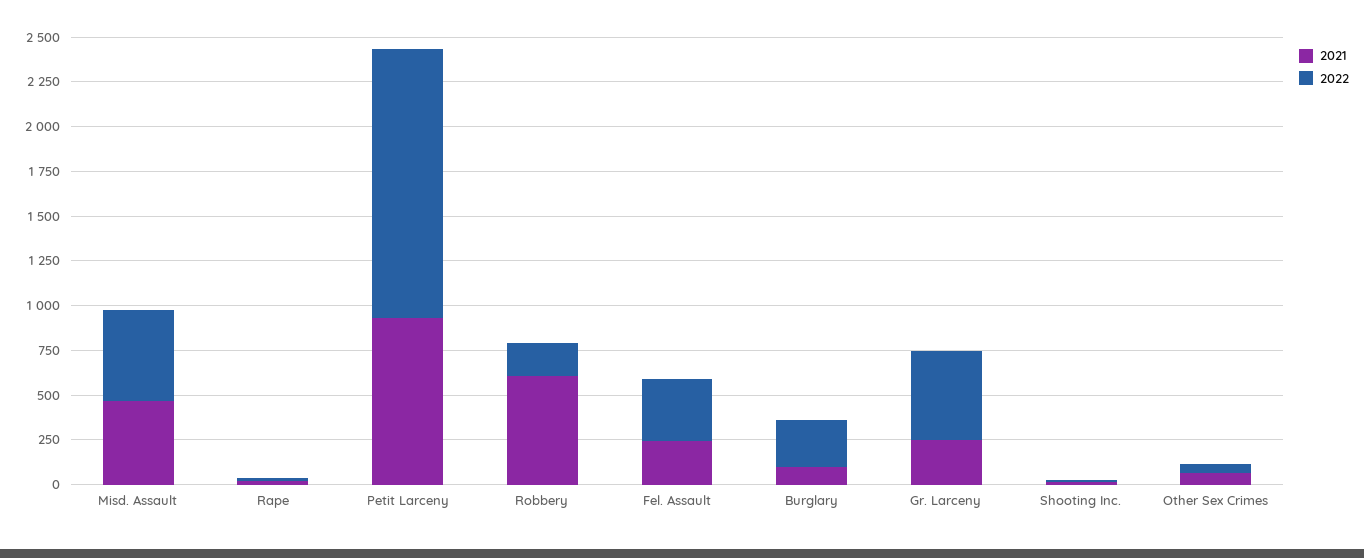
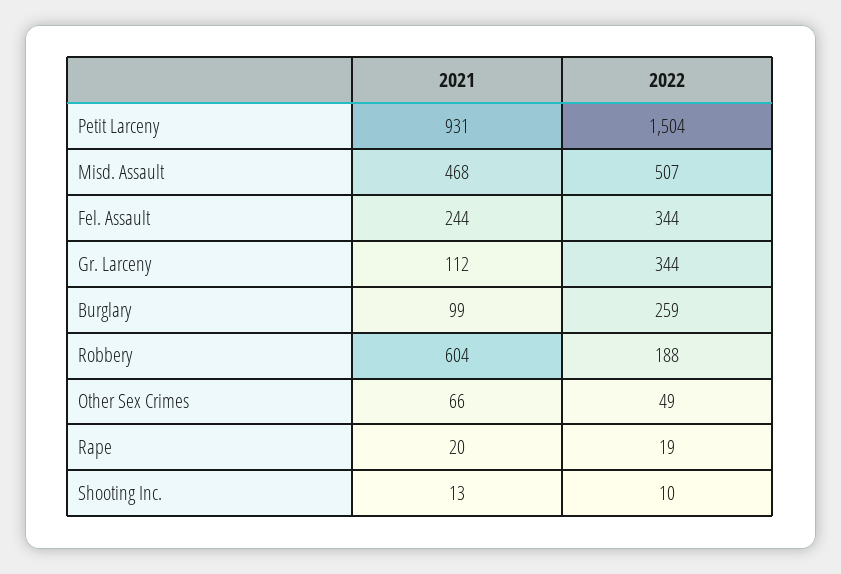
2021, Gr. Larceny: 250 -> 112
2022, Gr. Larceny: 500 -> 344

